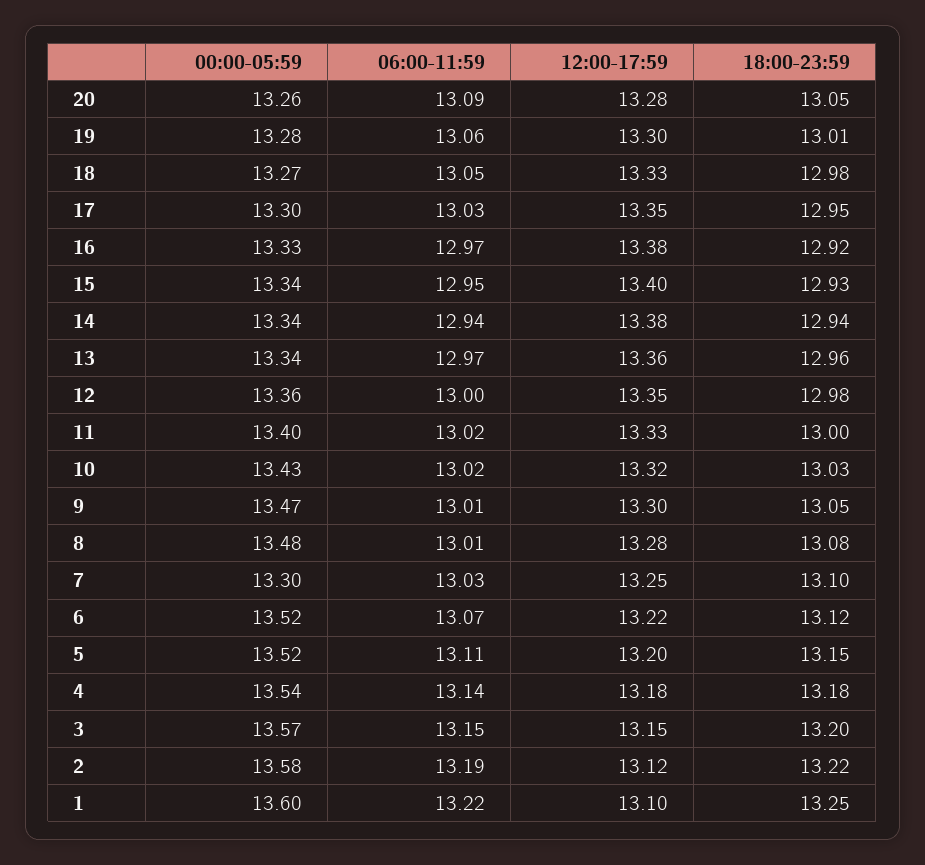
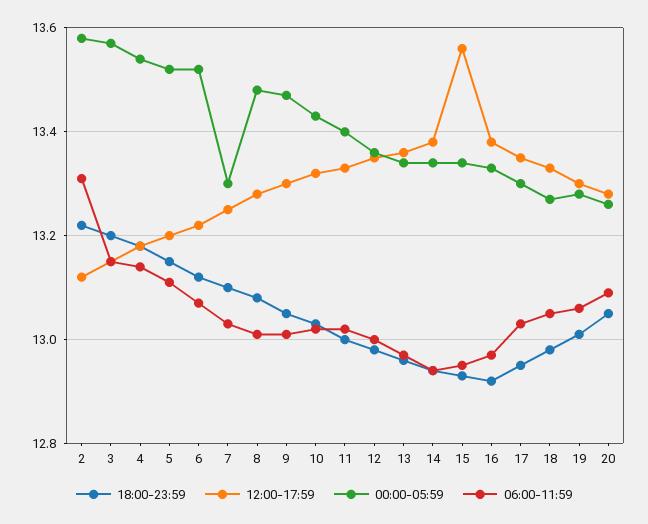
12:00-17:59, 15: 13.4 -> 13.55
06:00-11:59, 2: 13.19 -> 13.3
00:00-05:59, 1: 13.6 -> none
06:00-11:59, 1: 13.22 -> none
12:00-17:59, 1: 13.1 -> none
18:00-23:59, 1: 13.25 -> none

